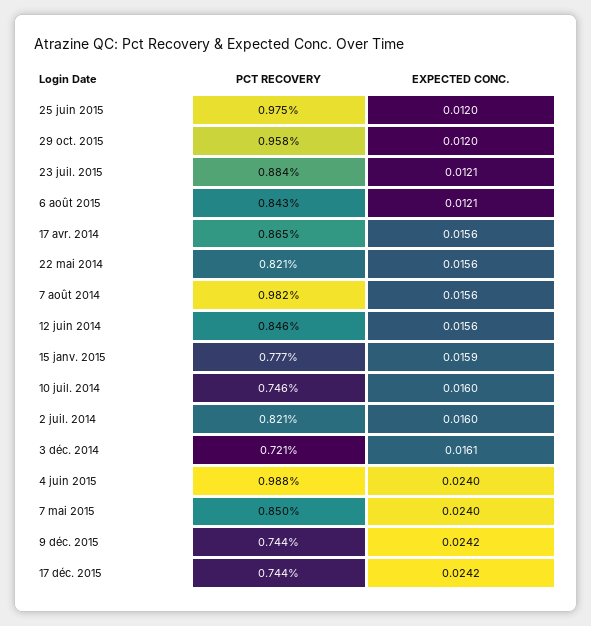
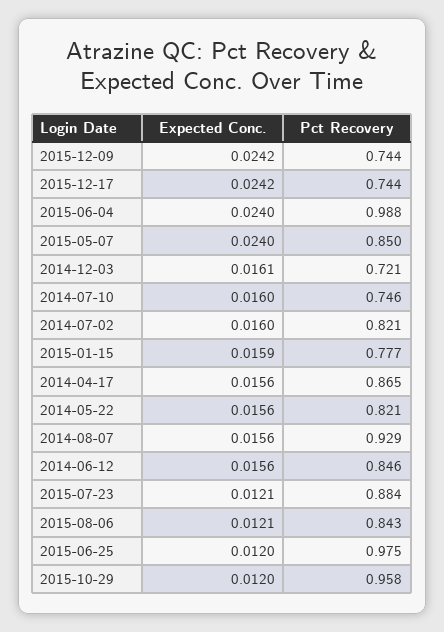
PCT RECOVERY, 7 août 2014: 0.982 -> 0.929

